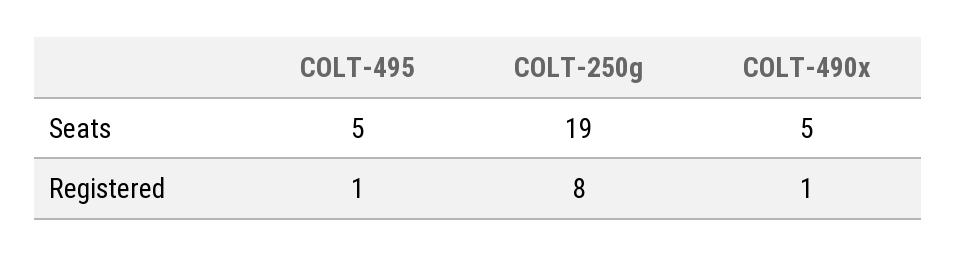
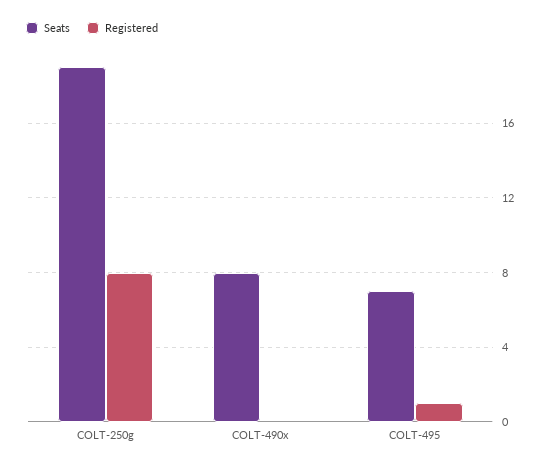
Seats, COLT-495: 5 -> 7
Seats, COLT-490x: 5 -> 8
Registered, COLT-490x: 1 -> 0

